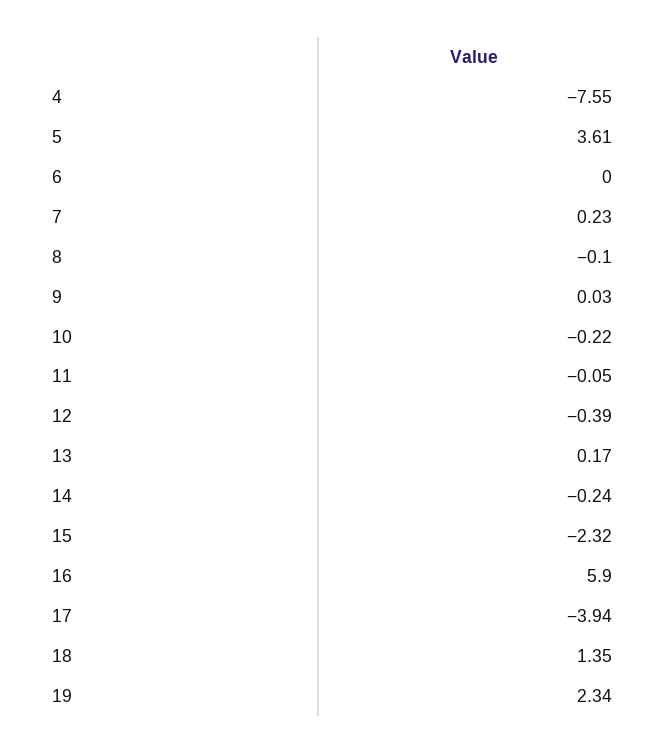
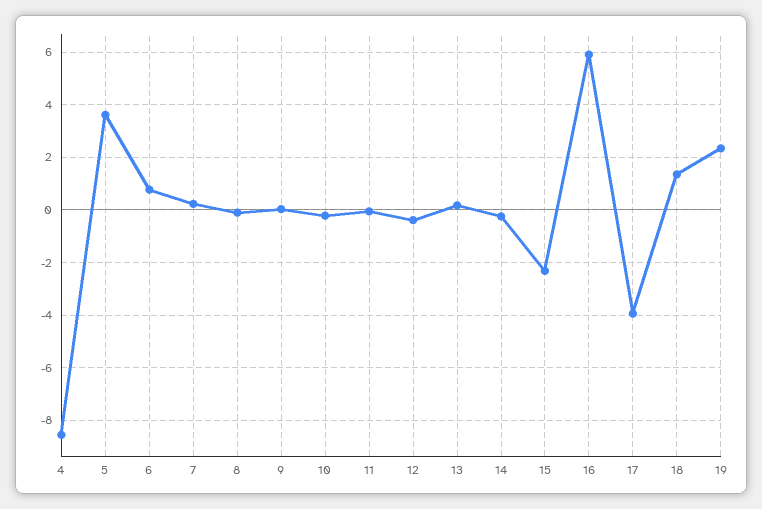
4: -7.55 -> -8.5
6: 0 -> 0.75

